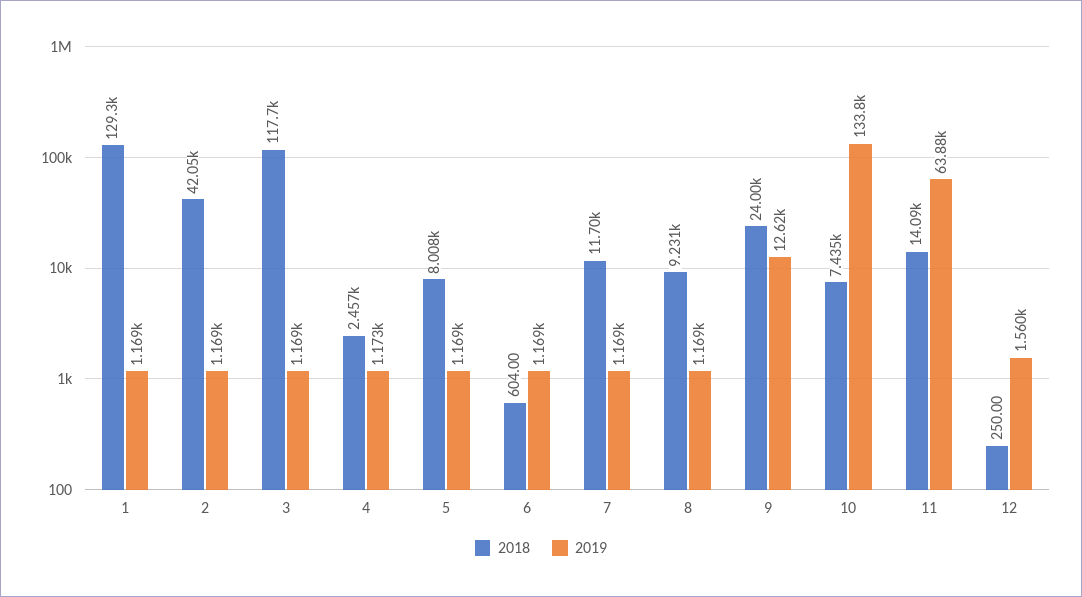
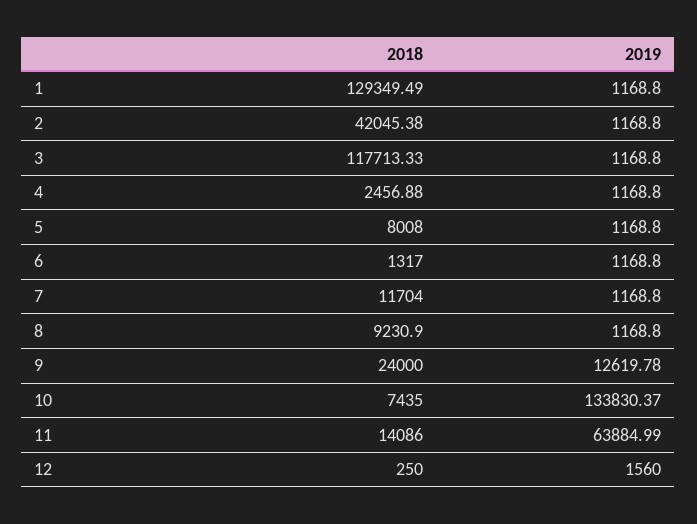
2019, 4: 1173 -> 1168.8
2018, 6: 604 -> 1317

